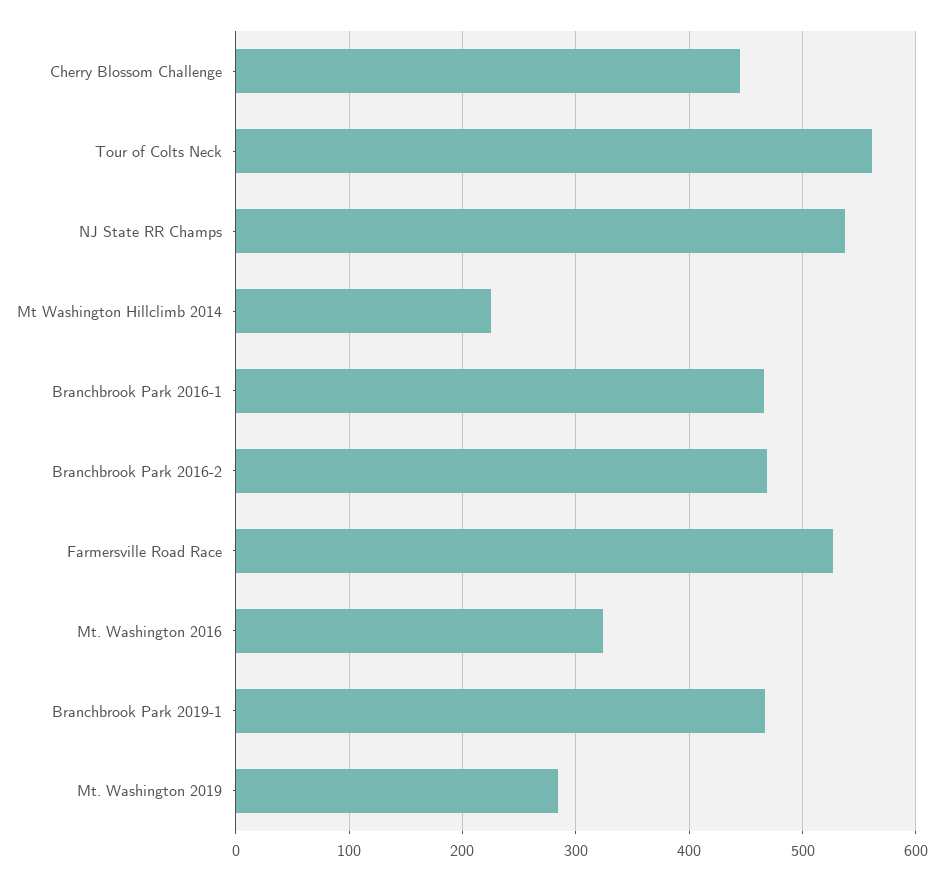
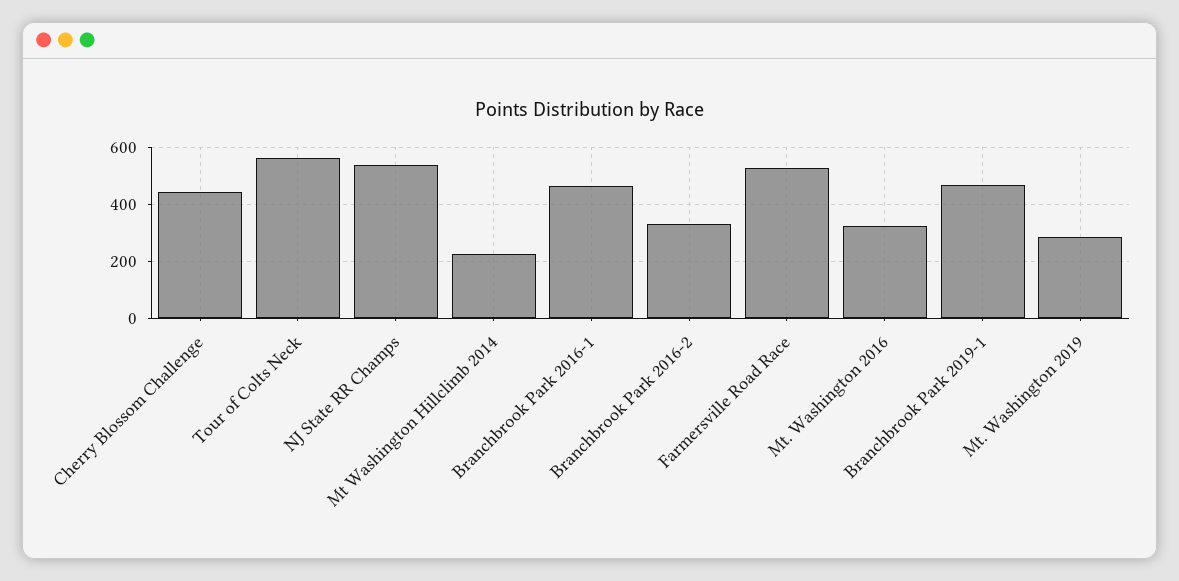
Branchbrook Park 2016-2: 470 -> 325

